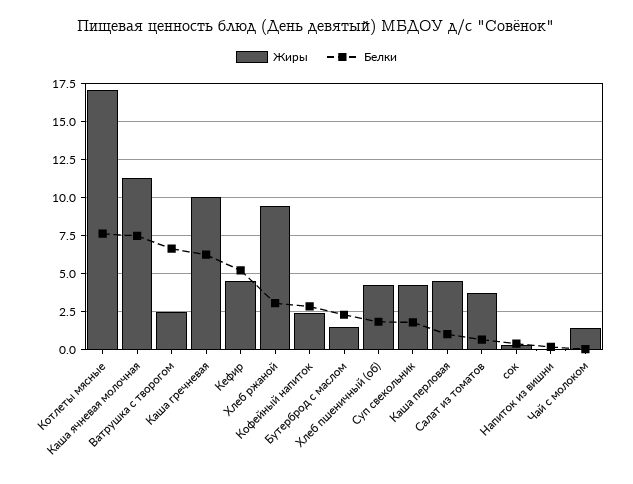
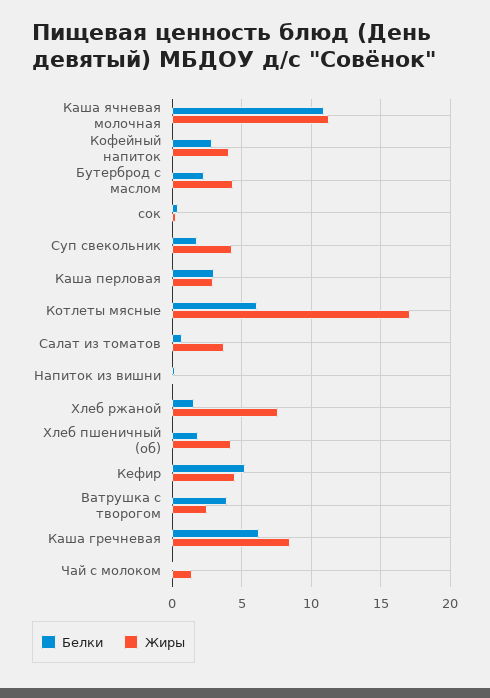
Белки, Котлеты мясные: 7.5 -> 6
Белки, Каша ячневая молочная: 7.5 -> 11
Белки, Ватрушка с творогом: 6.5 -> 4
Жиры, Каша гречневая: 10 -> 8.5
Жиры, Хлеб ржаной: 9.5 -> 7.5
Белки, Хлеб ржаной: 3 -> 1.5
Жиры, Кофейный напиток: 2.5 -> 4
Жиры, Бутерброд с маслом: 1.5 -> 4.5
Жиры, Каша перловая: 4.5 -> 3
Белки, Каша перловая: 1 -> 3

